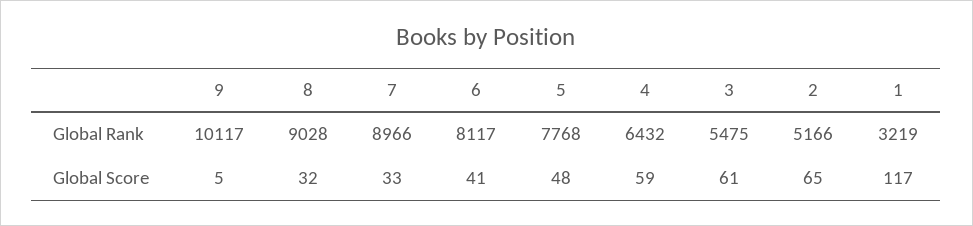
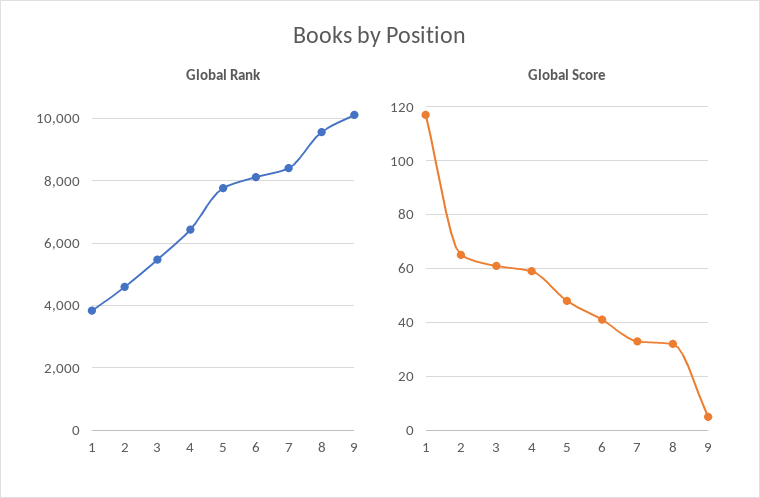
Global Rank, 8: 9028 -> 9600
Global Rank, 7: 8966 -> 8400
Global Rank, 2: 5166 -> 4600
Global Rank, 1: 3219 -> 3800

